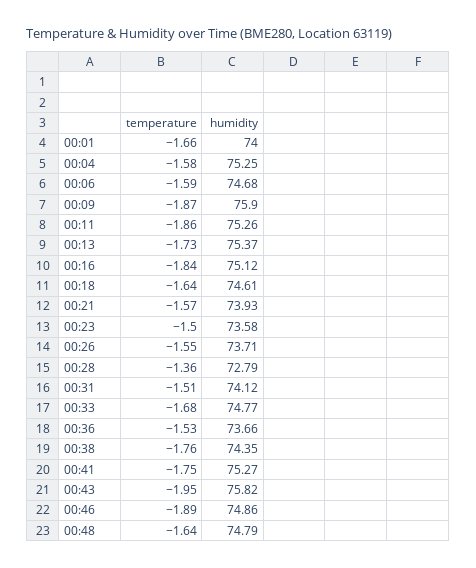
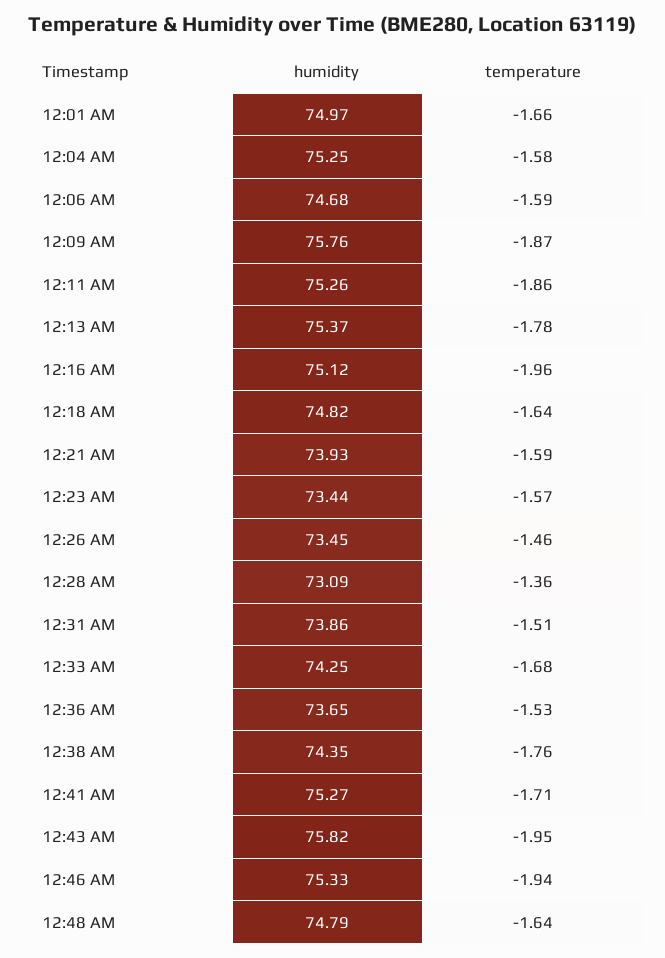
humidity, 00:01: 74 -> 74.97
humidity, 00:09: 75.9 -> 75.76
temperature, 00:13: -1.73 -> -1.78
temperature, 00:16: -1.84 -> -1.96
humidity, 00:18: 74.61 -> 74.82
temperature, 00:21: -1.57 -> -1.59
temperature, 00:23: -1.5 -> -1.57
humidity, 00:23: 73.58 -> 73.44
temperature, 00:26: -1.55 -> -1.46
humidity, 00:26: 73.71 -> 73.45
humidity, 00:28: 72.79 -> 73.09
humidity, 00:31: 74.12 -> 73.86
humidity, 00:33: 74.77 -> 74.25
humidity, 00:36: 73.66 -> 73.65
temperature, 00:41: -1.75 -> -1.71
temperature, 00:46: -1.89 -> -1.94
humidity, 00:46: 74.86 -> 75.33

